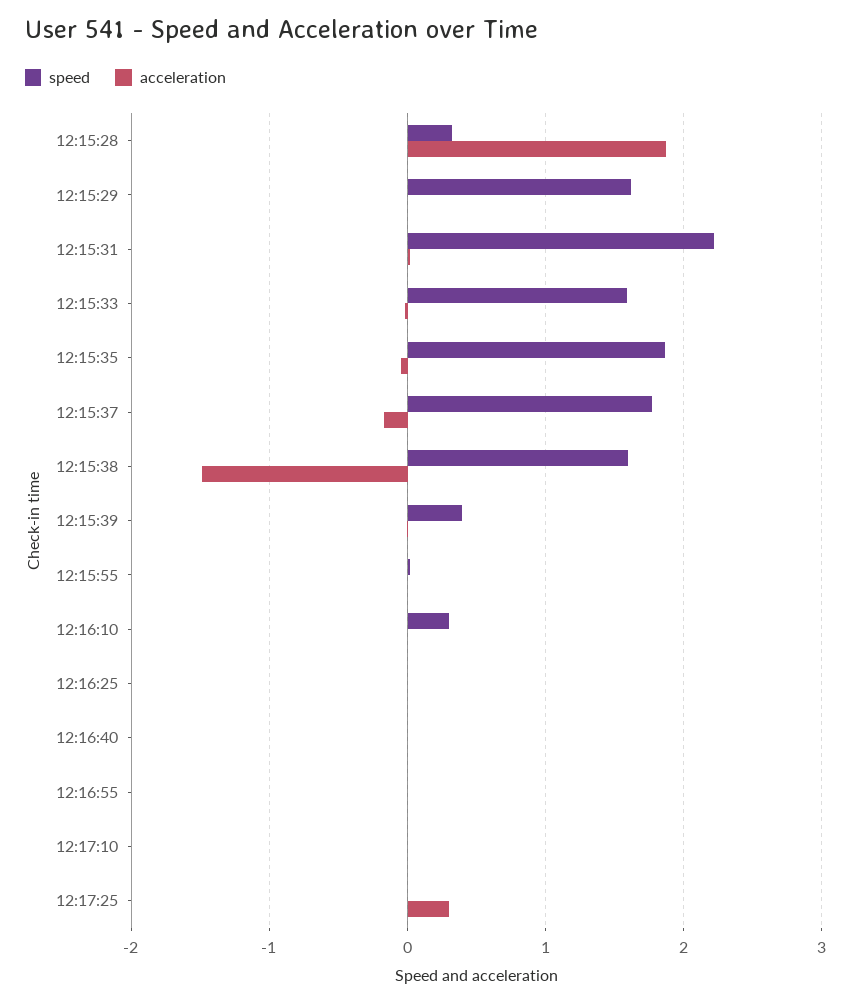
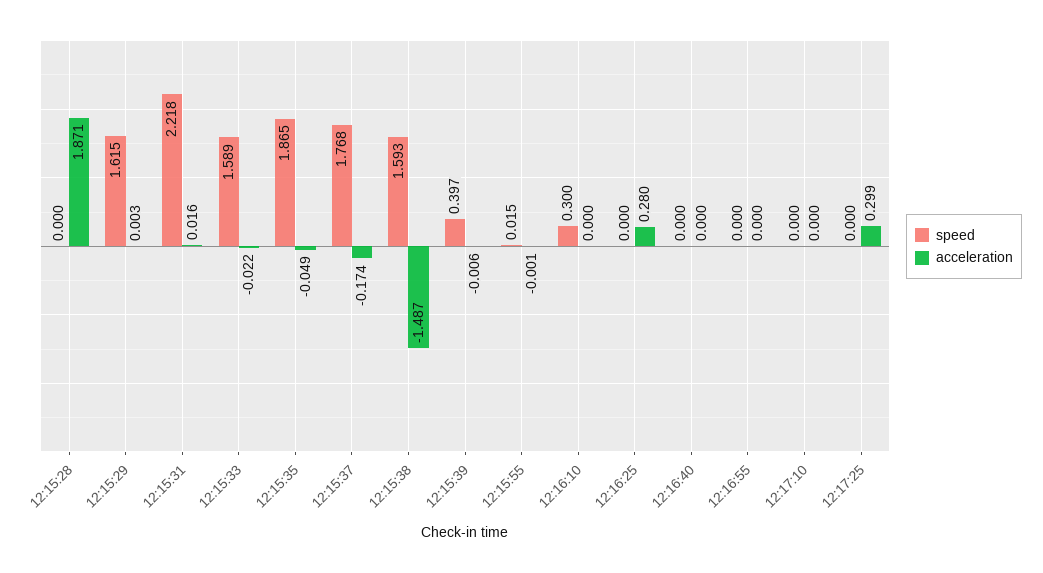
speed, 12:15:28: 0.3 -> 0
acceleration, 12:16:25: 0 -> 0.28

